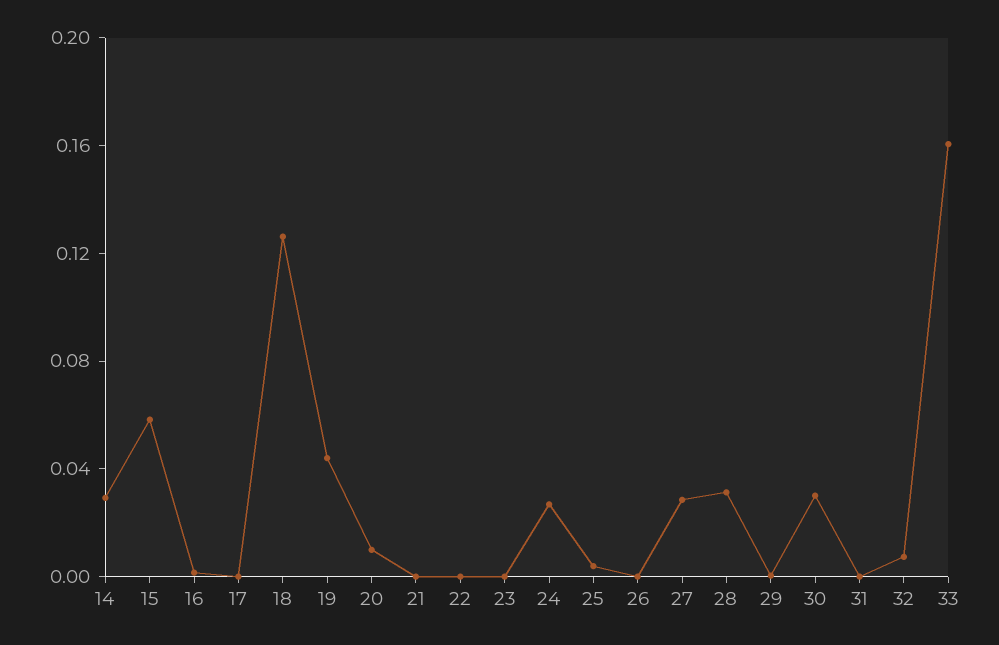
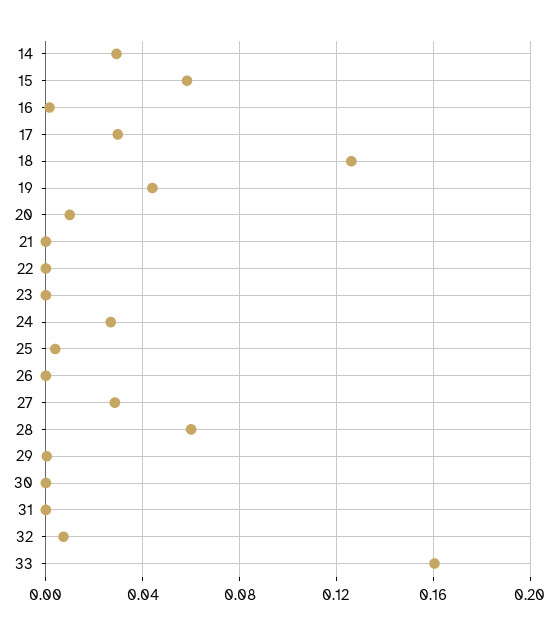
17: 0 -> 0.03
28: 0.03 -> 0.06
30: 0.03 -> 0

